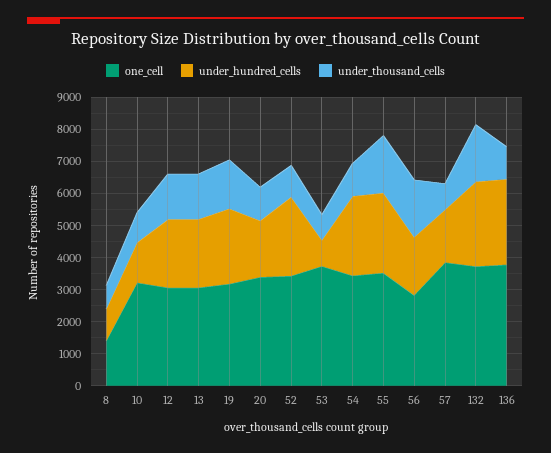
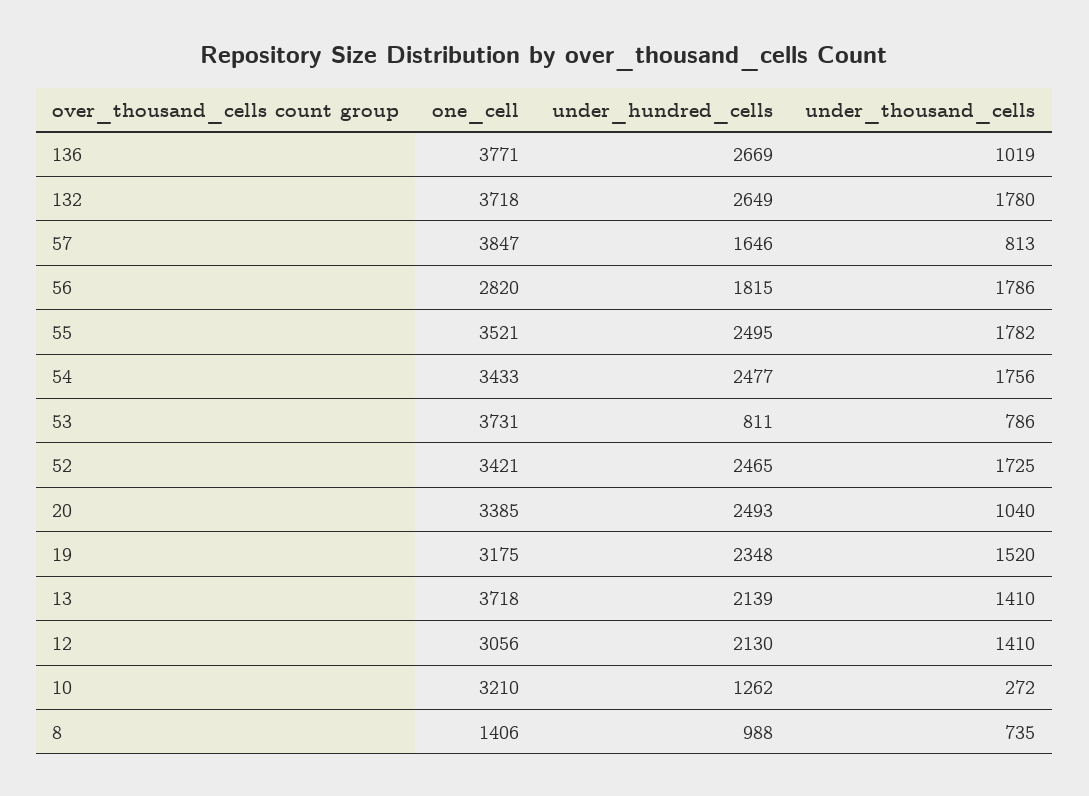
under_thousand_cells, 10: 1000 -> 272
one_cell, 13: 3000 -> 3718
under_hundred_cells, 20: 1750 -> 2493
under_thousand_cells, 52: 1000 -> 1725
under_thousand_cells, 54: 1000 -> 1756

